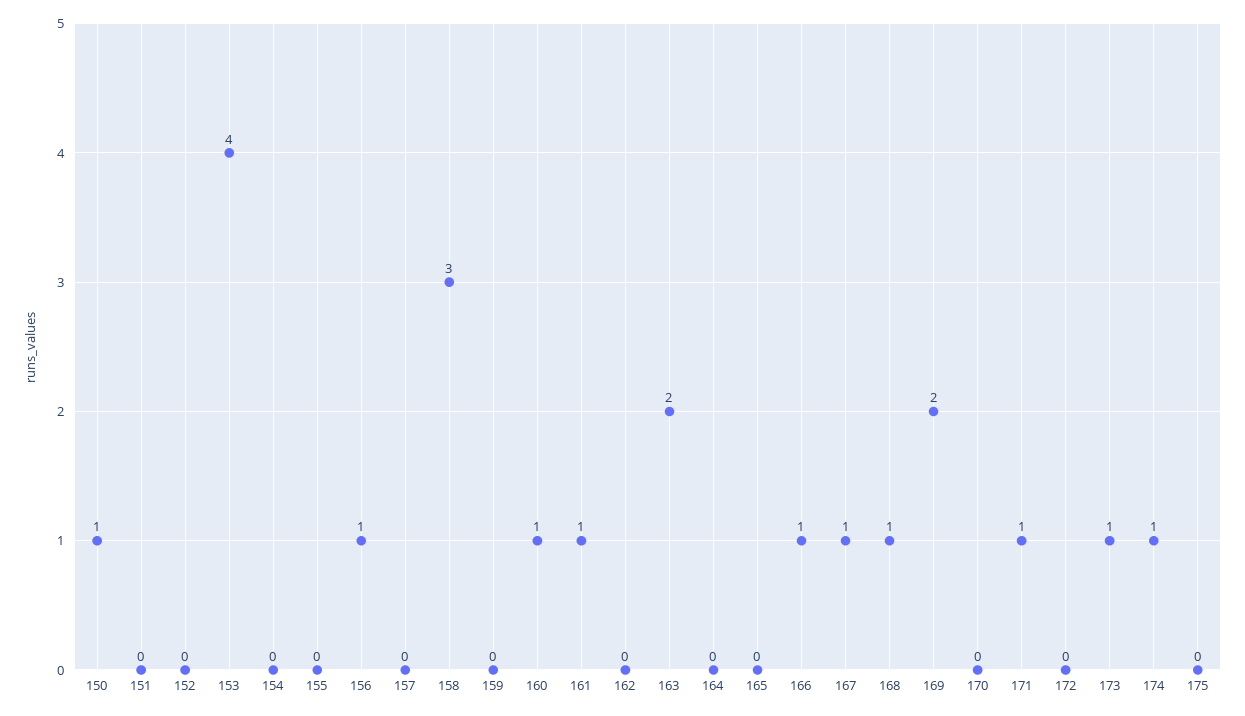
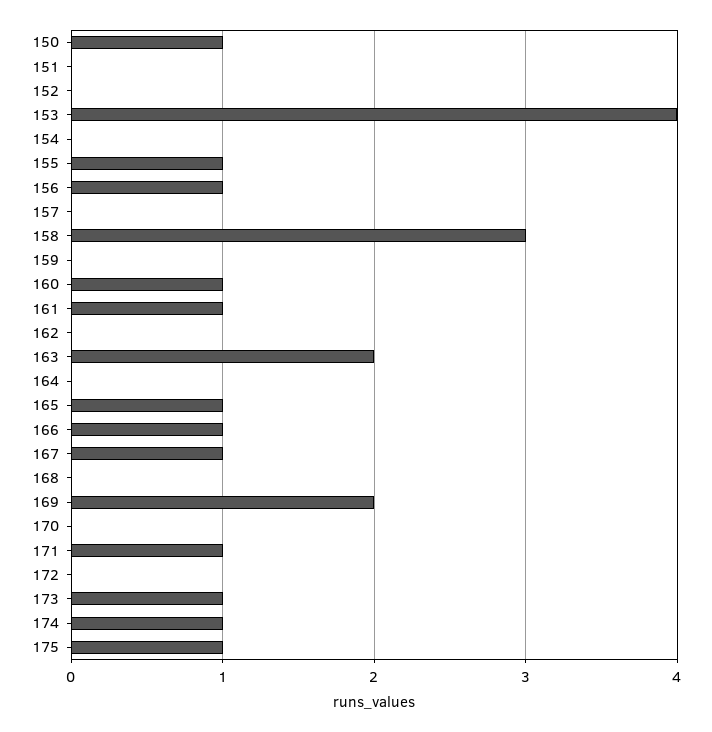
155: 0 -> 1
165: 0 -> 1
168: 1 -> 0
175: 0 -> 1

